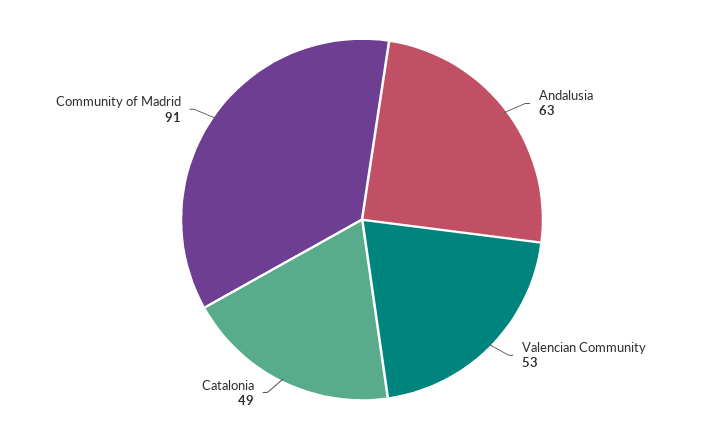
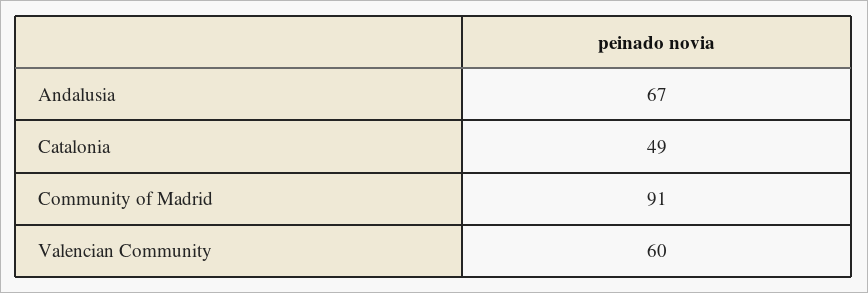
Andalusia: 63 -> 67
Valencian Community: 53 -> 60

